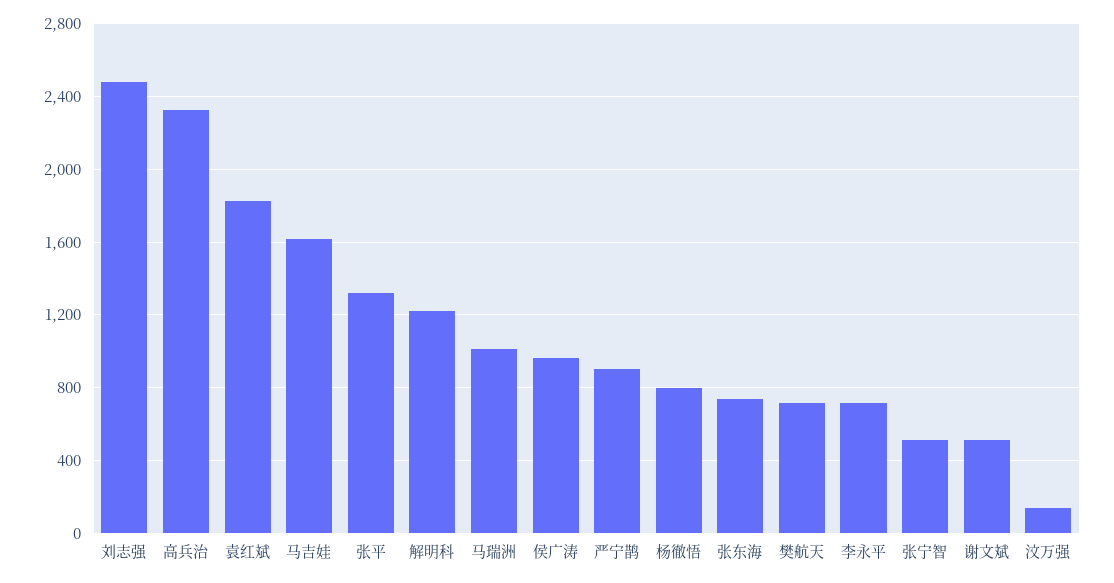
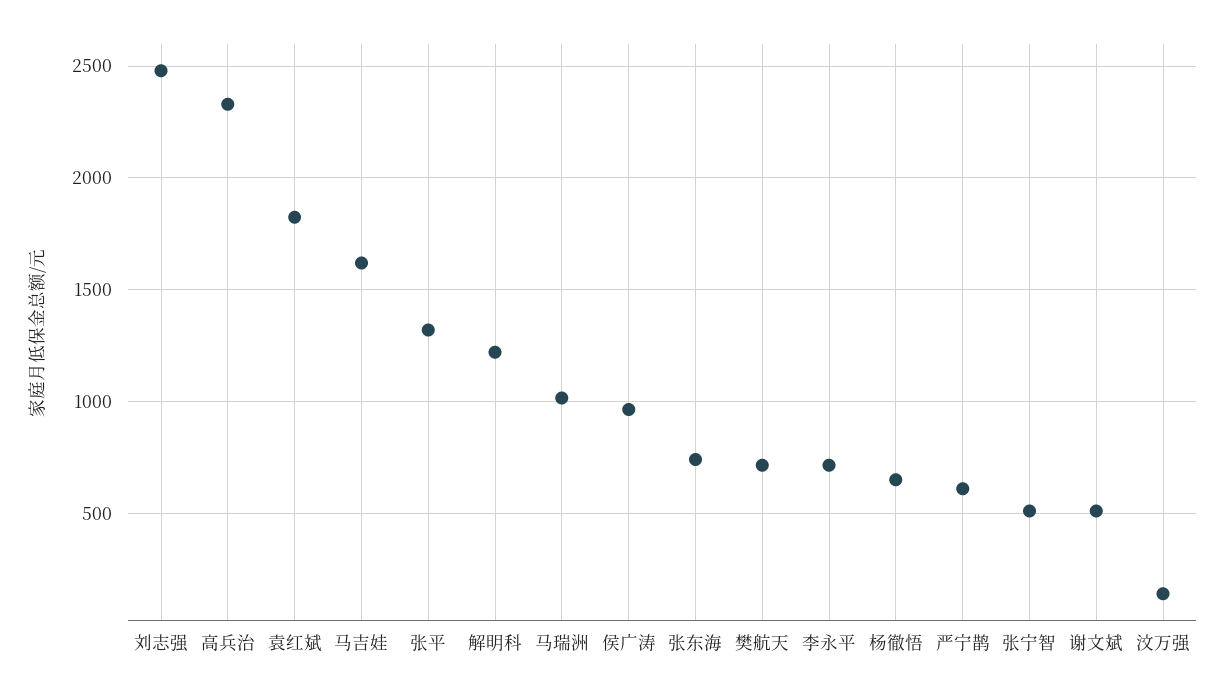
严宁鹊: 900 -> 600
杨徹悟: 800 -> 650

